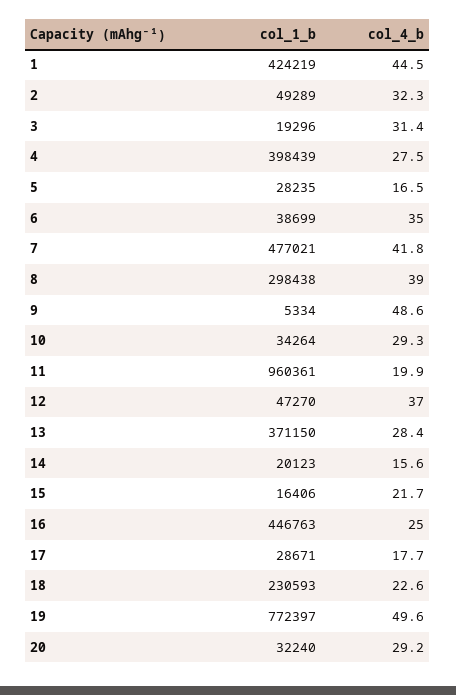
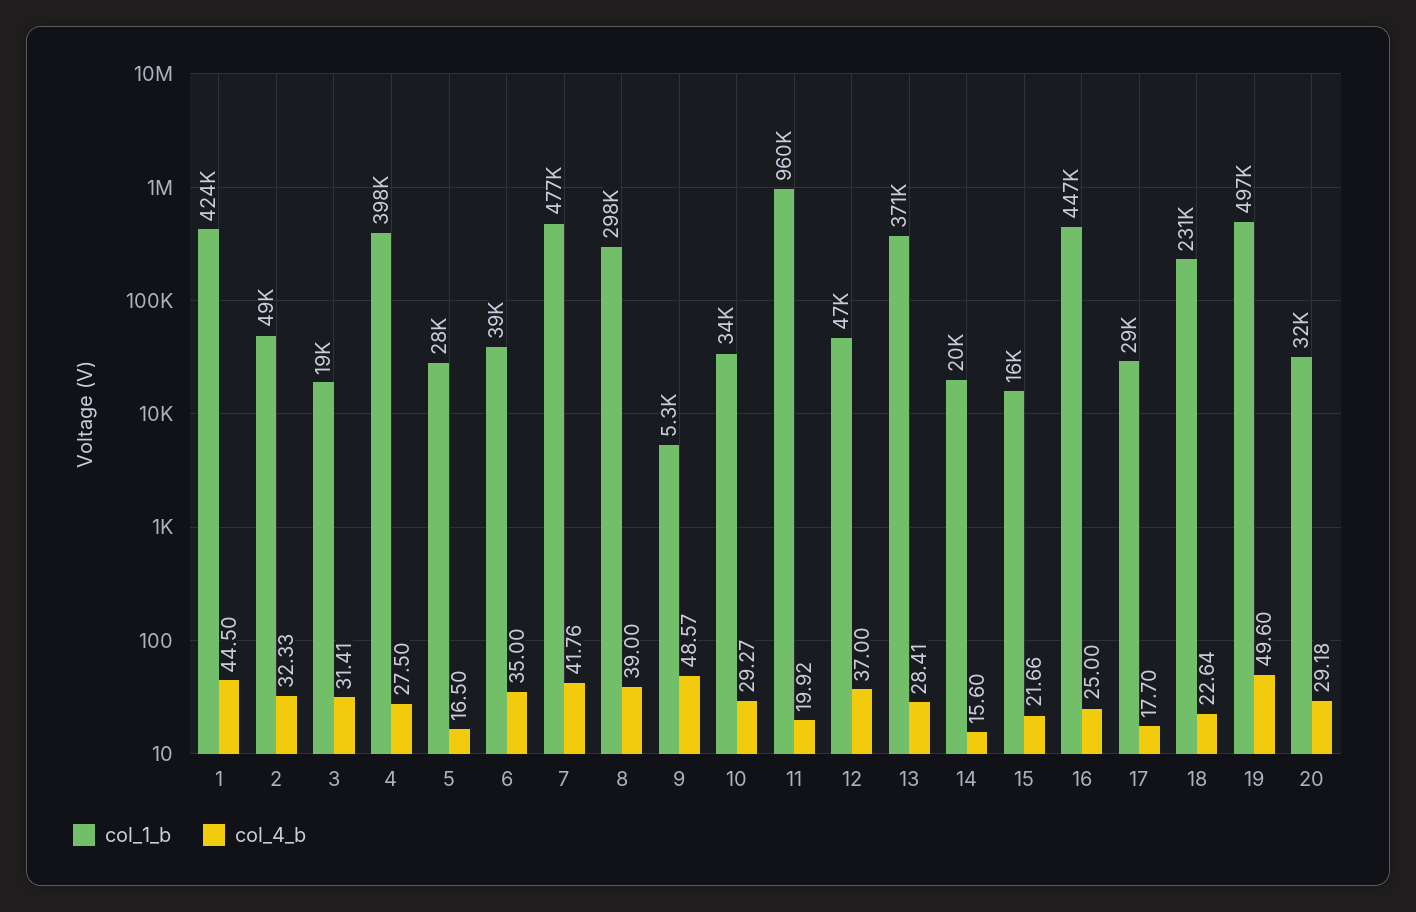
col_1_b, 19: 772397 -> 497000

